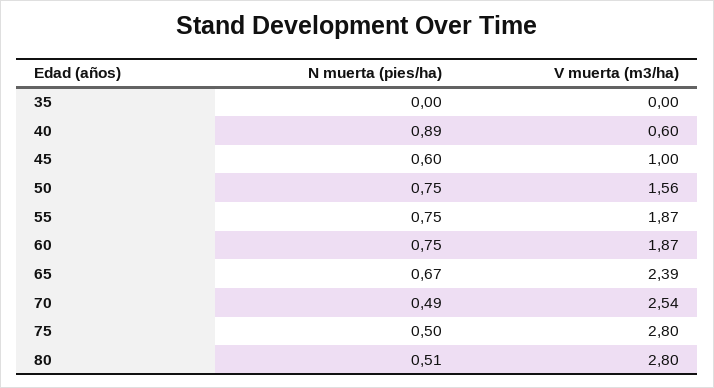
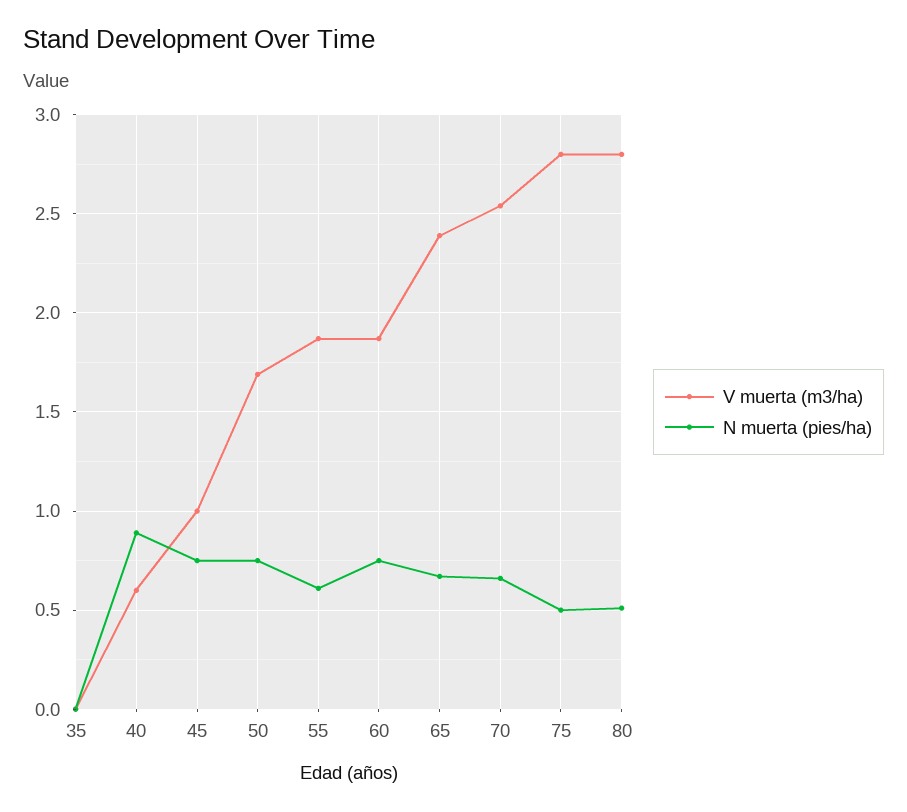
N muerta (pies/ha), 45: 0.6 -> 0.75
V muerta (m3/ha), 50: 1.56 -> 1.7
N muerta (pies/ha), 55: 0.75 -> 0.6
N muerta (pies/ha), 70: 0.49 -> 0.65

